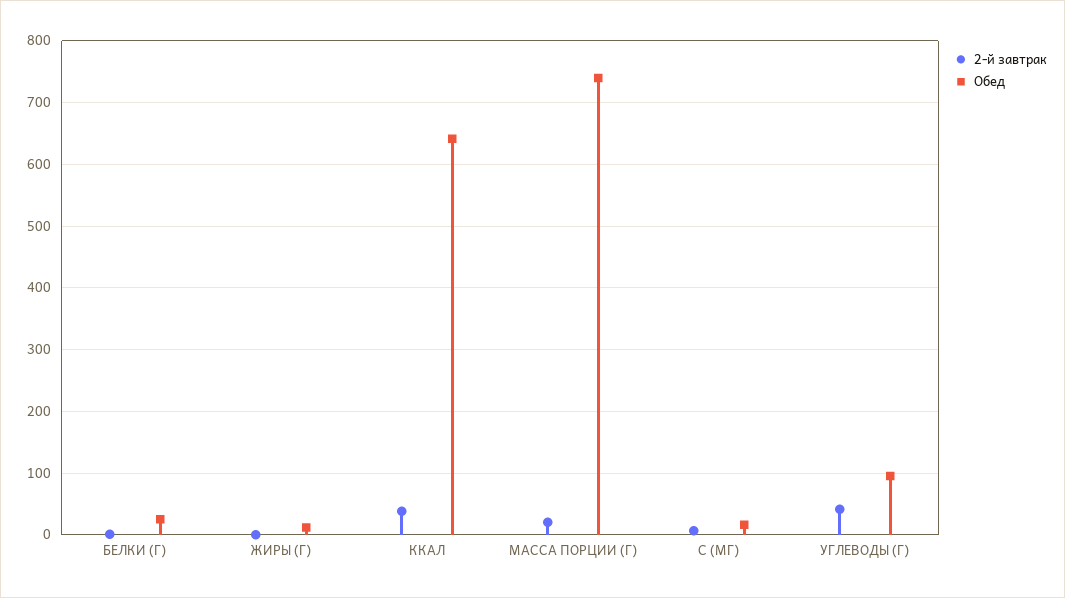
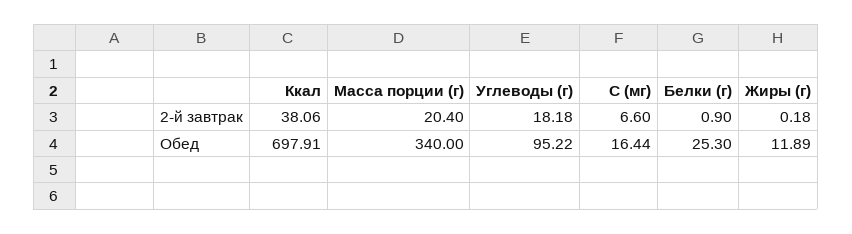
Обед, ККАЛ: 640 -> 697.91
Обед, МАССА ПОРЦИИ (Г): 740 -> 340
2-й завтрак, УГЛЕВОДЫ (Г): 40 -> 18.18

